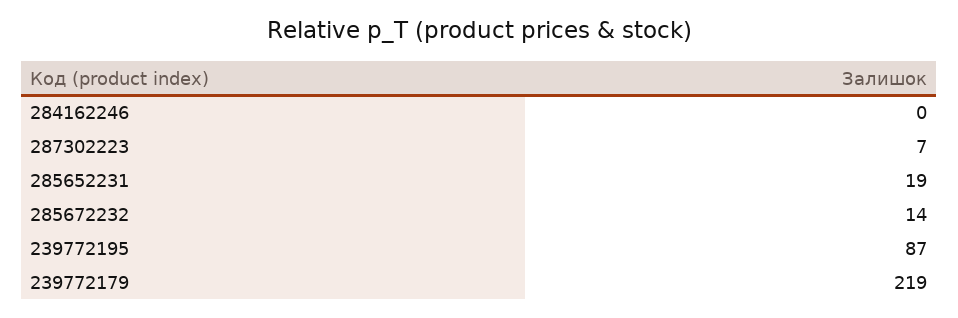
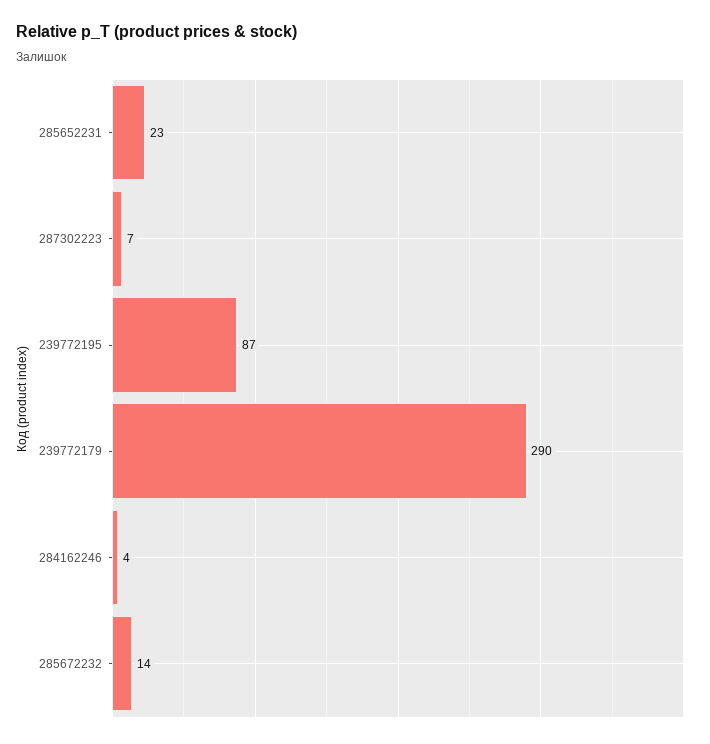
284162246: 0 -> 4
285652231: 19 -> 23
239772179: 219 -> 290

